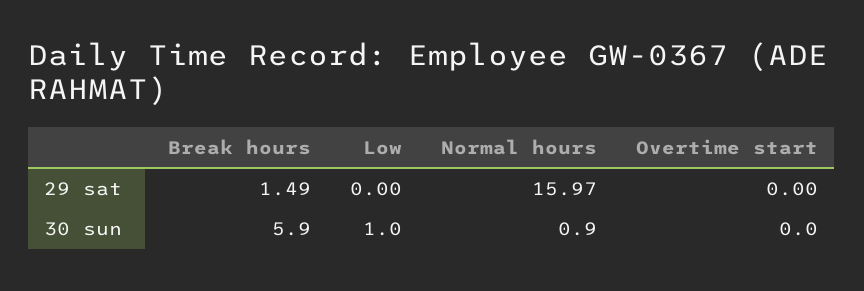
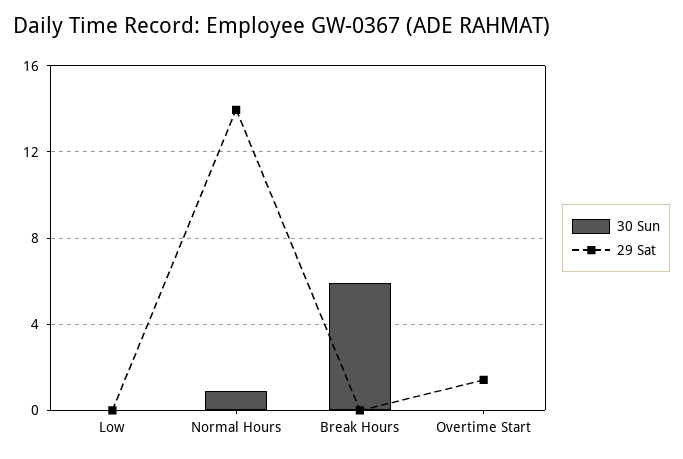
29 sat, Break hours: 1.49 -> 0
29 sat, Normal hours: 15.97 -> 14
29 sat, Overtime start: 0 -> 1.5
30 sun, Low: 1 -> 0

